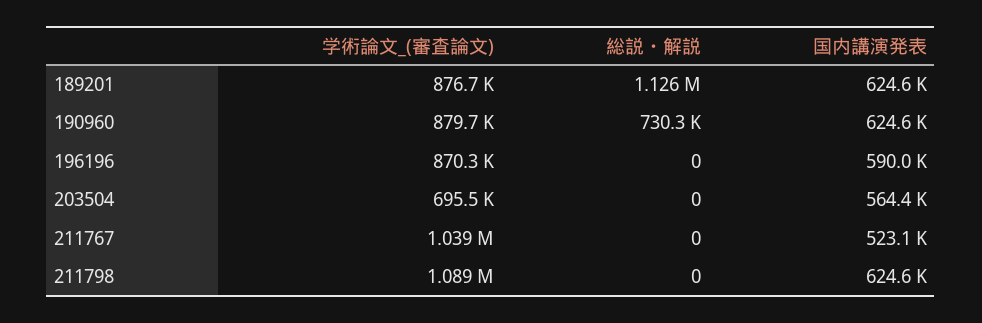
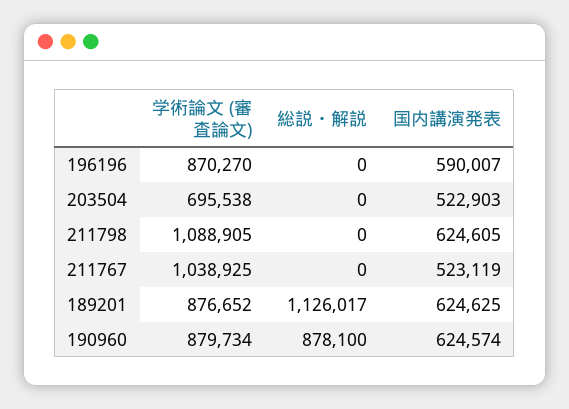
総説・解説, 190960: 730300 -> 878100
国内講演発表, 203504: 564400 -> 522903

